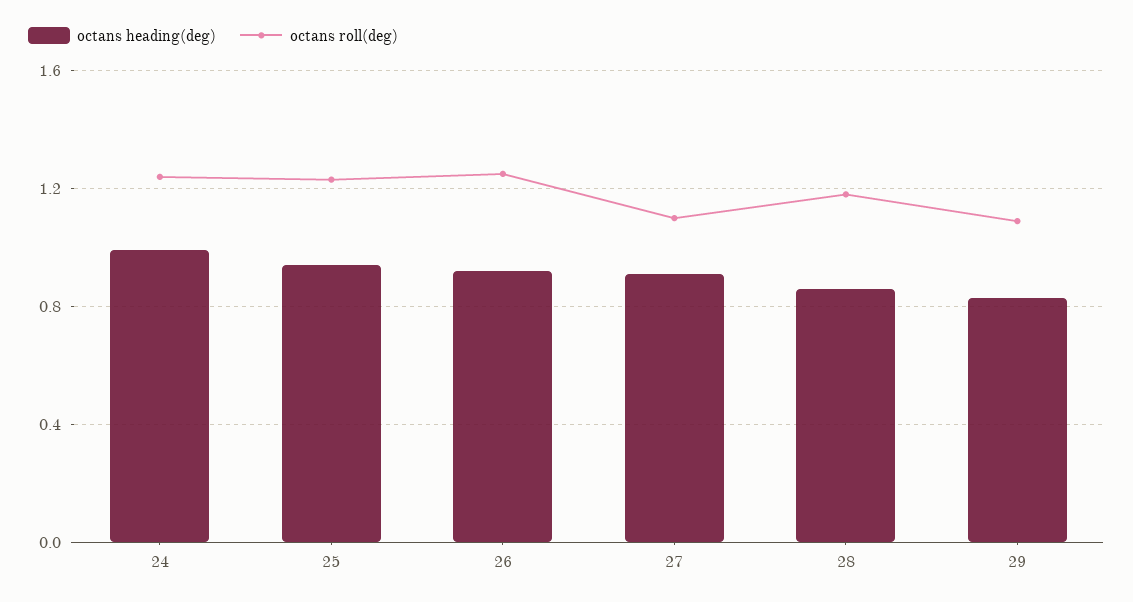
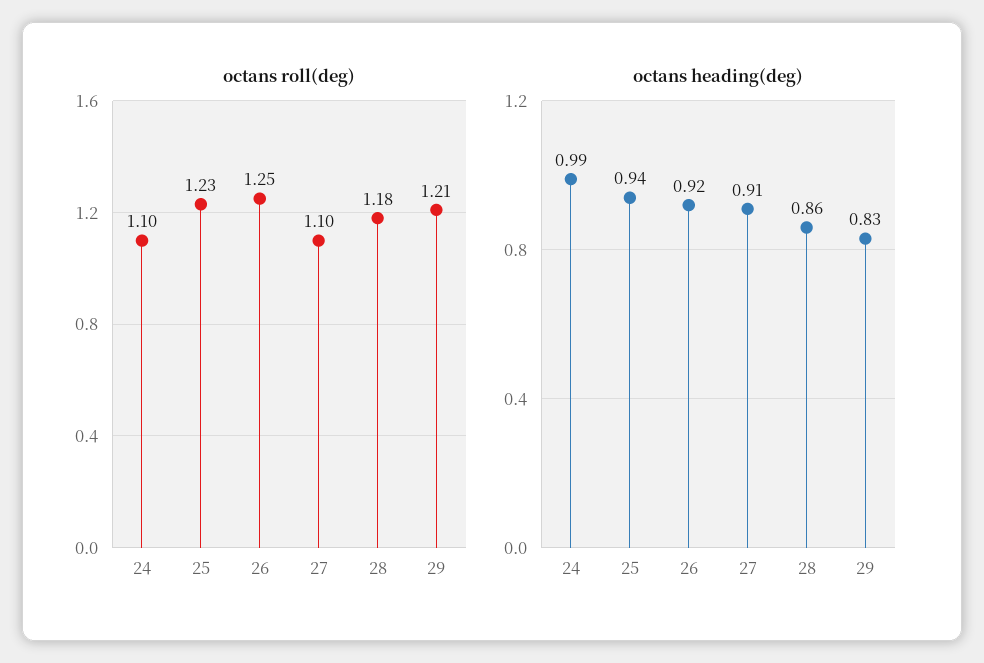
octans roll(deg), 24: 1.25 -> 1.1
octans roll(deg), 29: 1.1 -> 1.21

